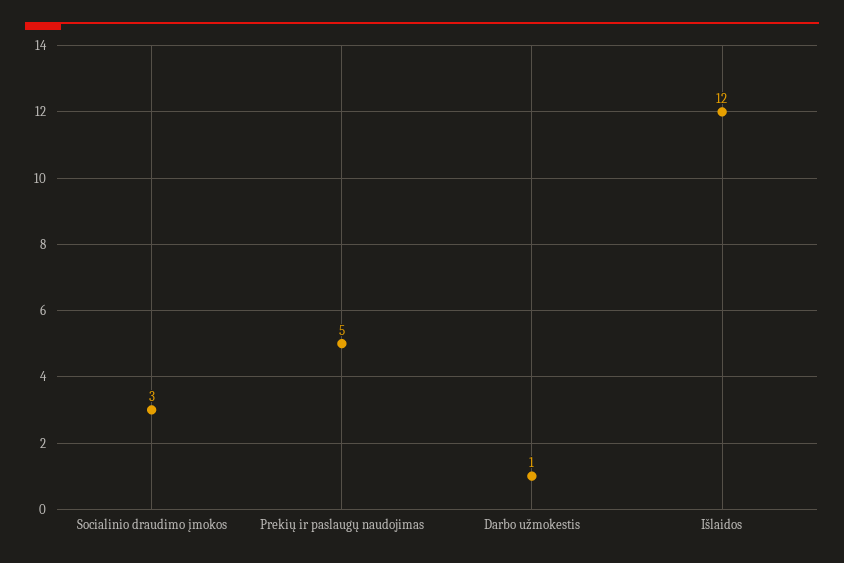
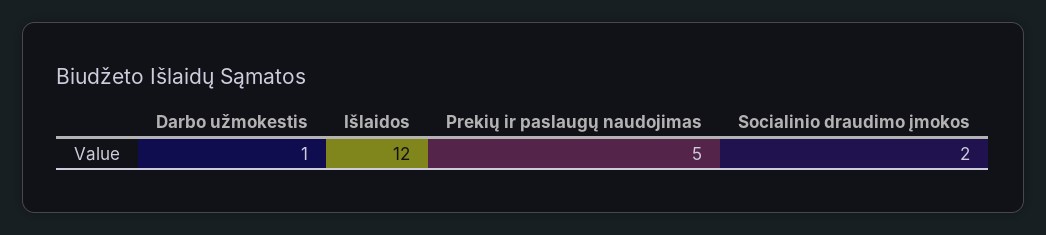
Socialinio draudimo įmokos: 3 -> 2

